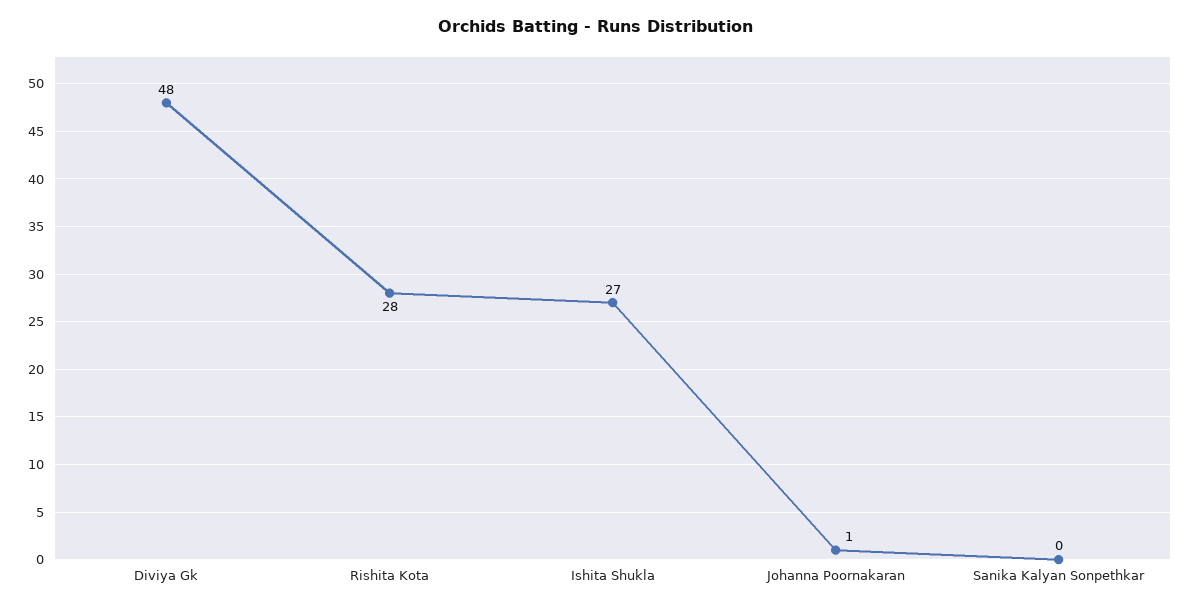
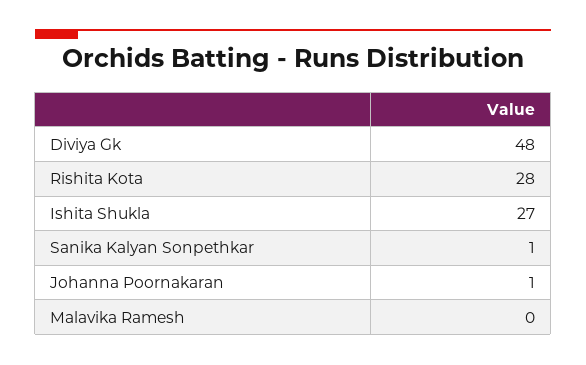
Sanika Kalyan Sonpethkar: 0 -> 1
Malavika Ramesh: none -> 0

